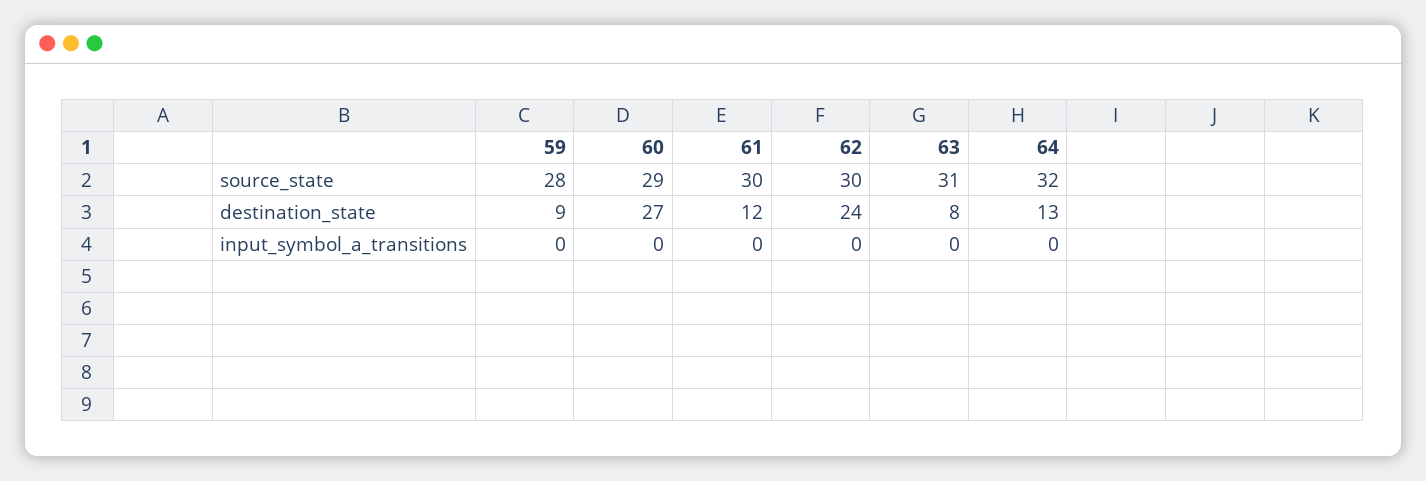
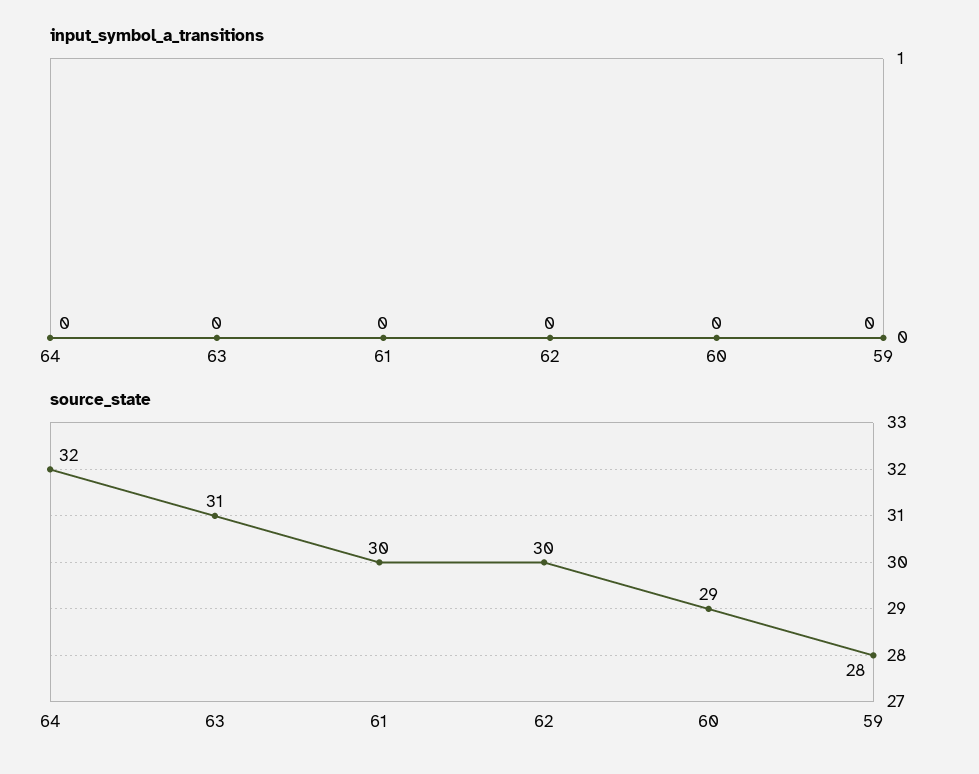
destination_state, 59: 9 -> none
destination_state, 60: 27 -> none
destination_state, 61: 12 -> none
destination_state, 62: 24 -> none
destination_state, 63: 8 -> none
destination_state, 64: 13 -> none

